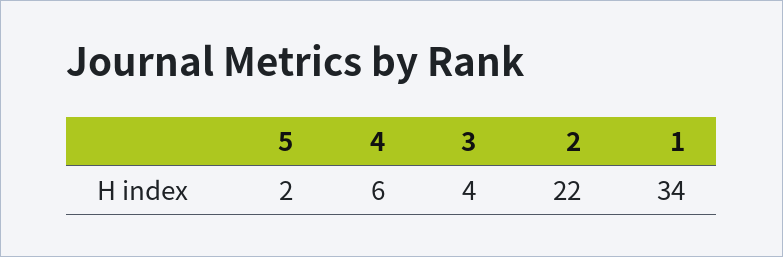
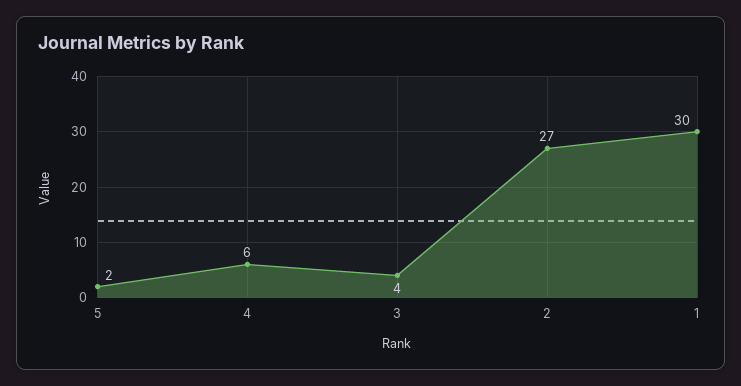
2: 22 -> 27
1: 34 -> 30

